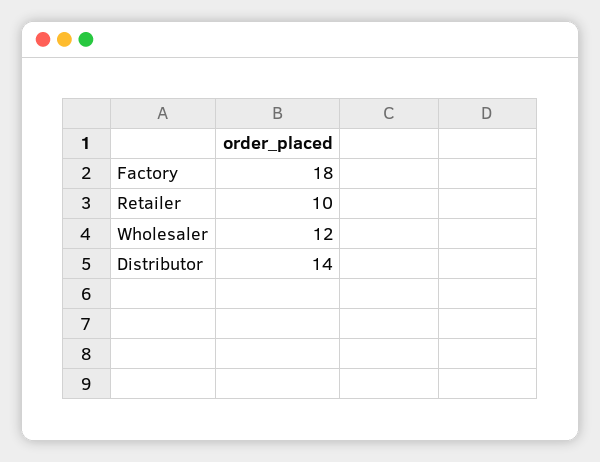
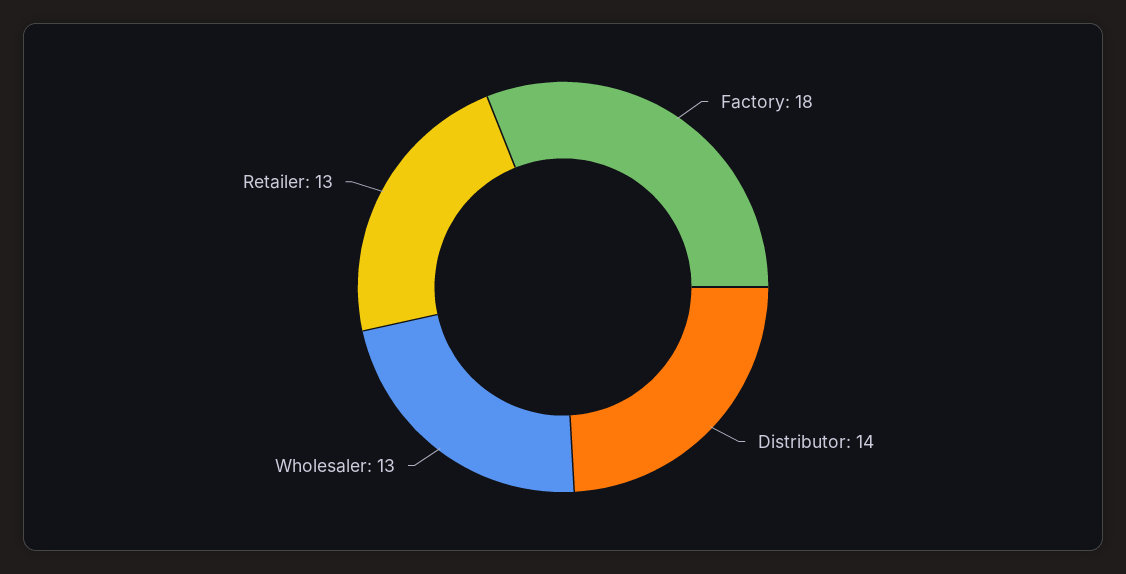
Retailer: 10 -> 13
Wholesaler: 12 -> 13

